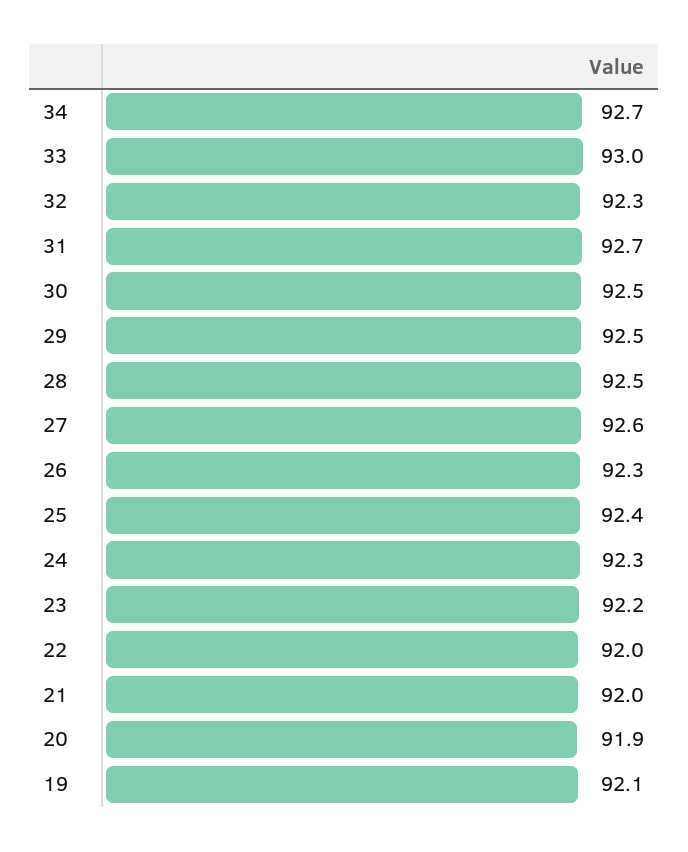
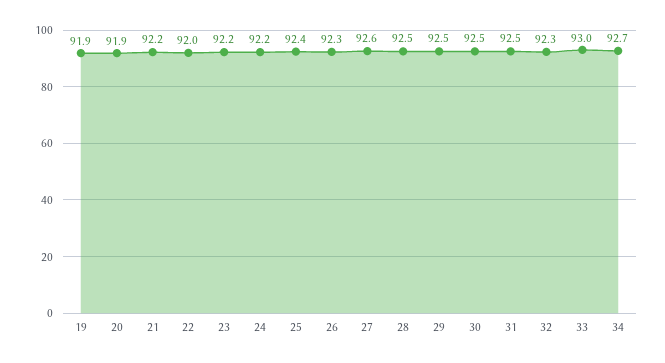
31: 92.7 -> 92.5
24: 92.3 -> 92.2
21: 92 -> 92.2
19: 92.1 -> 91.9

